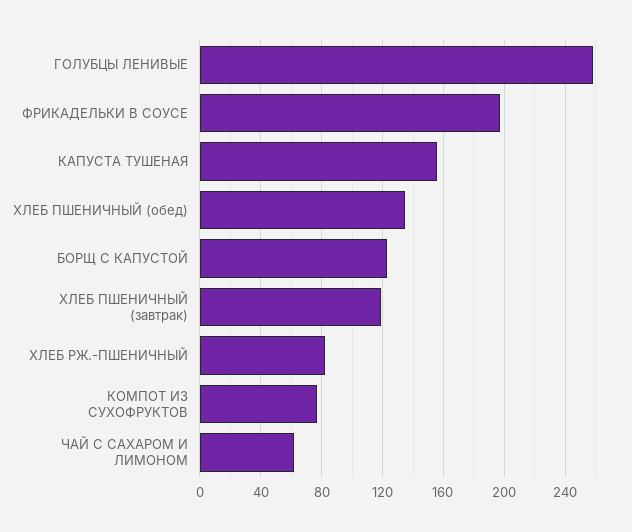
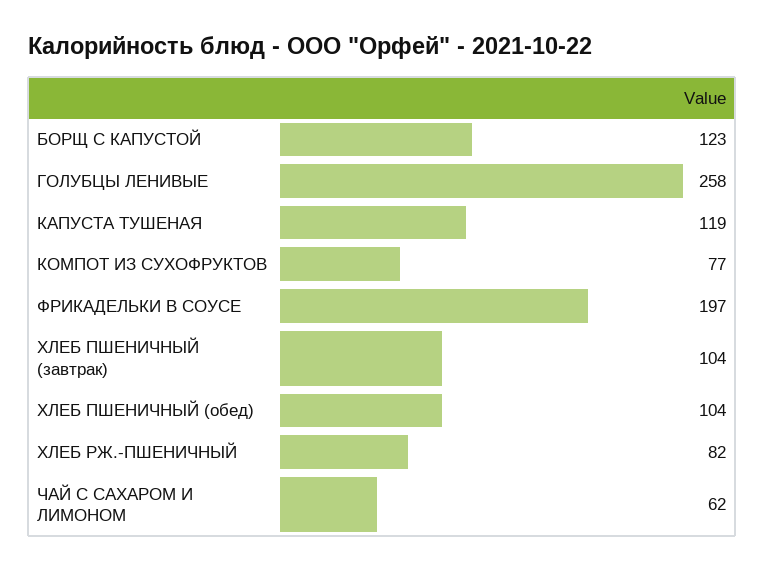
КАПУСТА ТУШЕНАЯ: 155 -> 119
ХЛЕБ ПШЕНИЧНЫЙ (обед): 135 -> 104
ХЛЕБ ПШЕНИЧНЫЙ (завтрак): 120 -> 104

